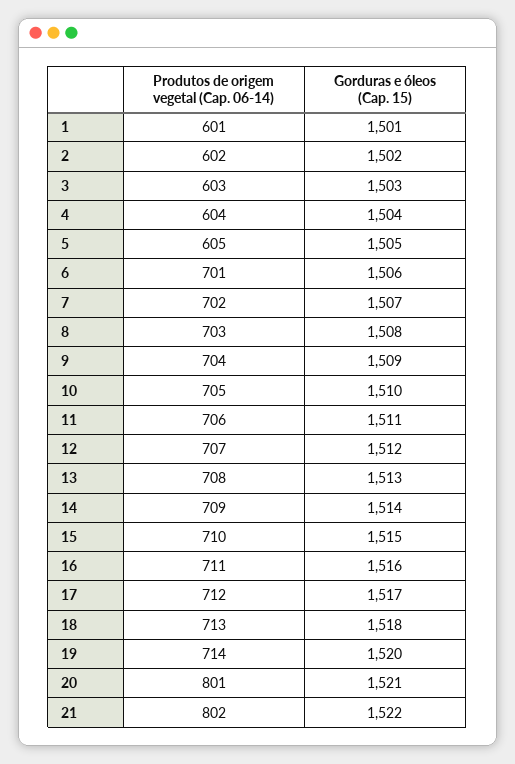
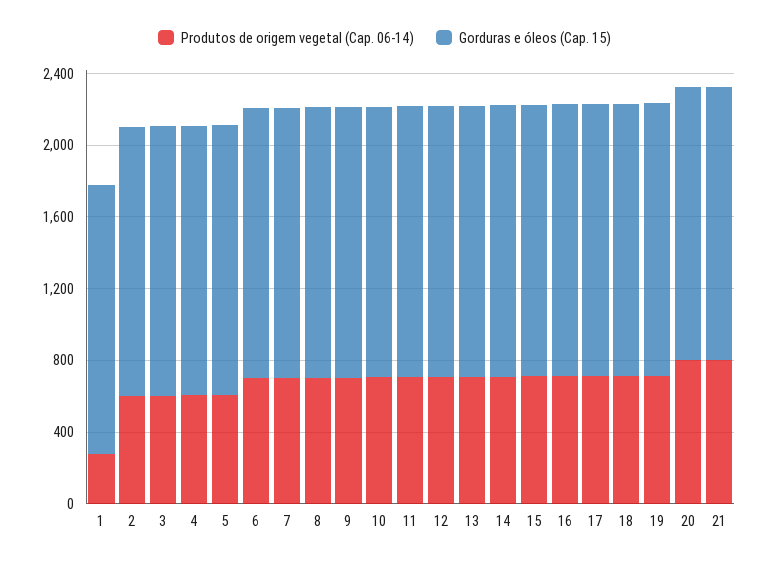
Produtos de origem vegetal (Cap. 06-14), 1: 601 -> 300

